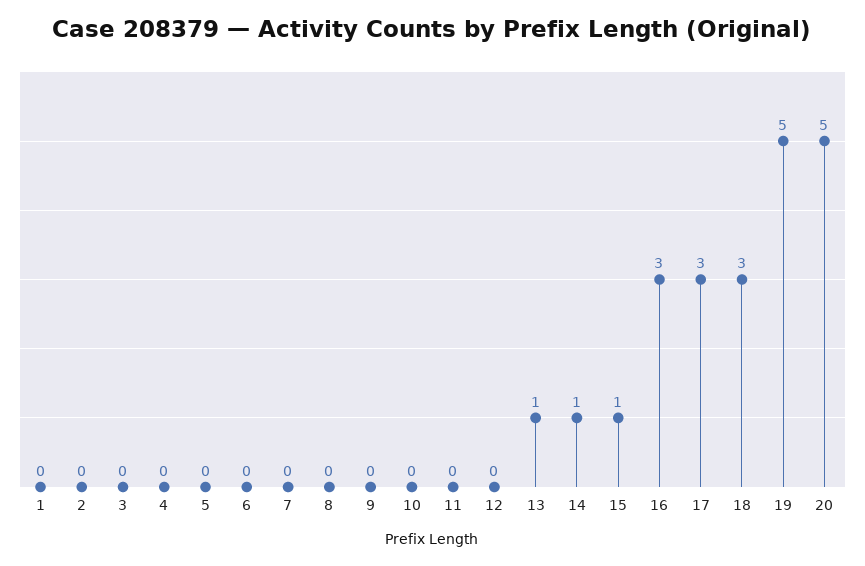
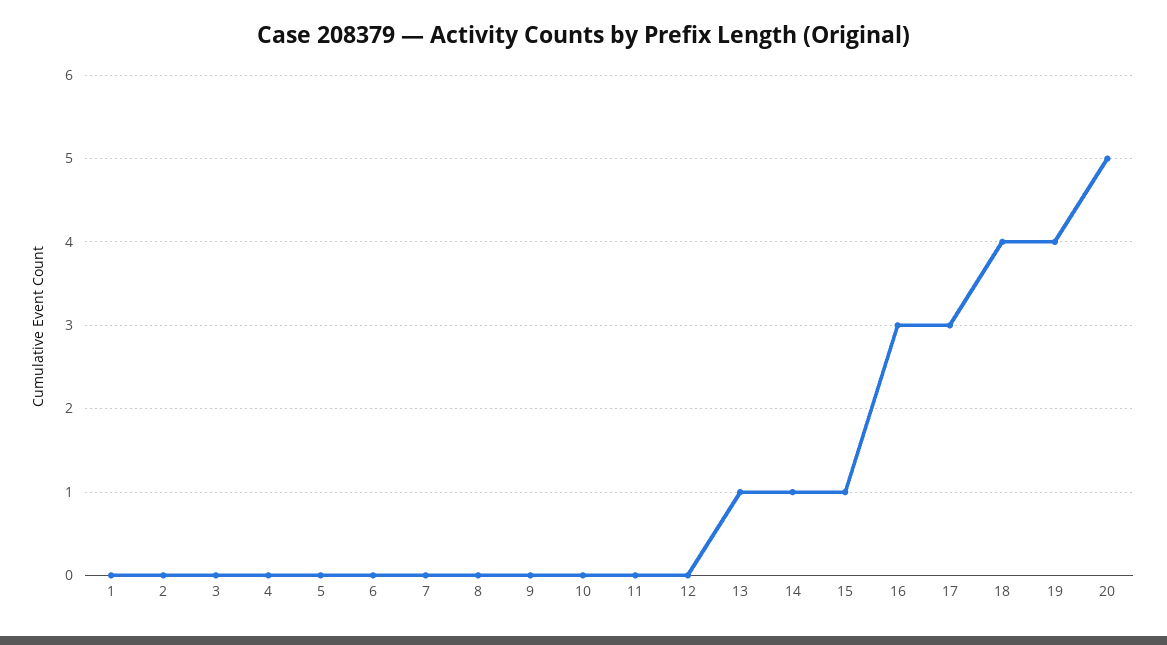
18: 3 -> 4
19: 5 -> 4

